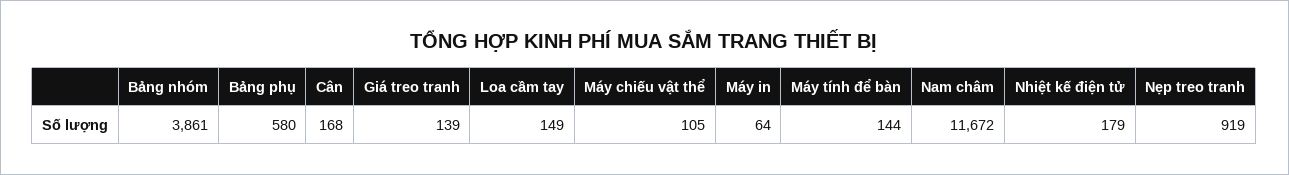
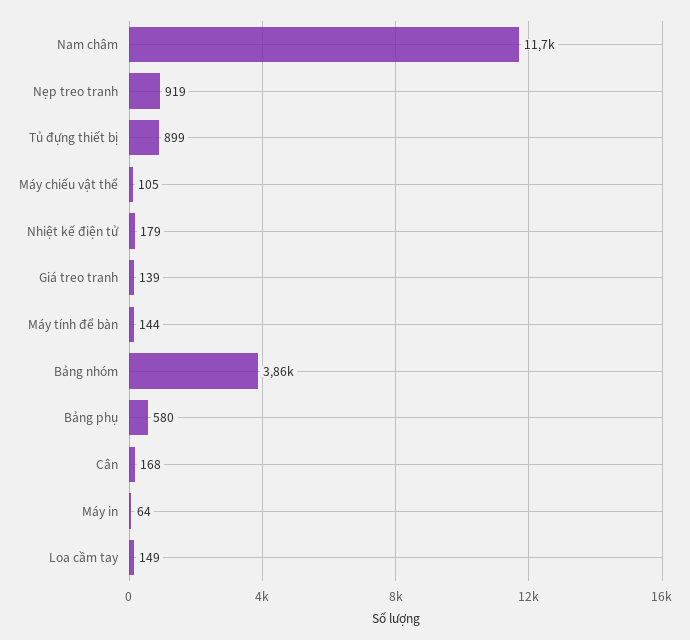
Tủ đựng thiết bị: none -> 899

